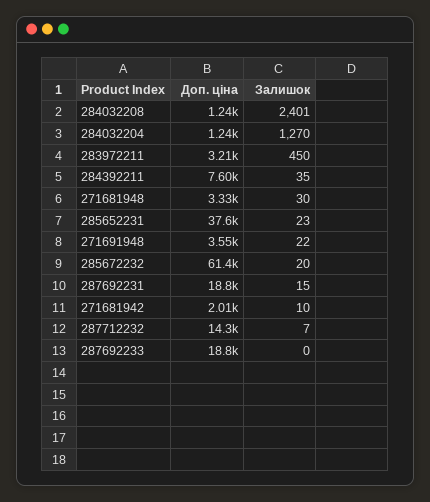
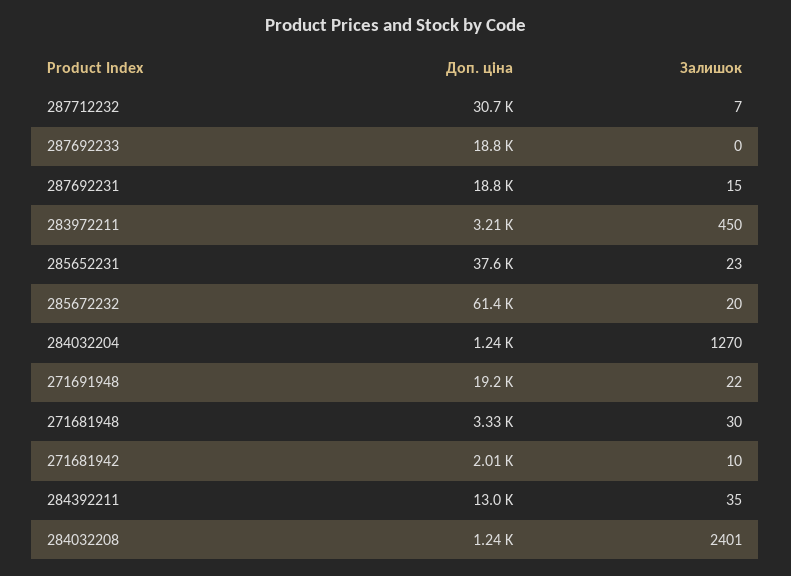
Доп. ціна, 284392211: 7600 -> 13000
Доп. ціна, 271691948: 3550 -> 19200
Доп. ціна, 287712232: 14300 -> 30700

